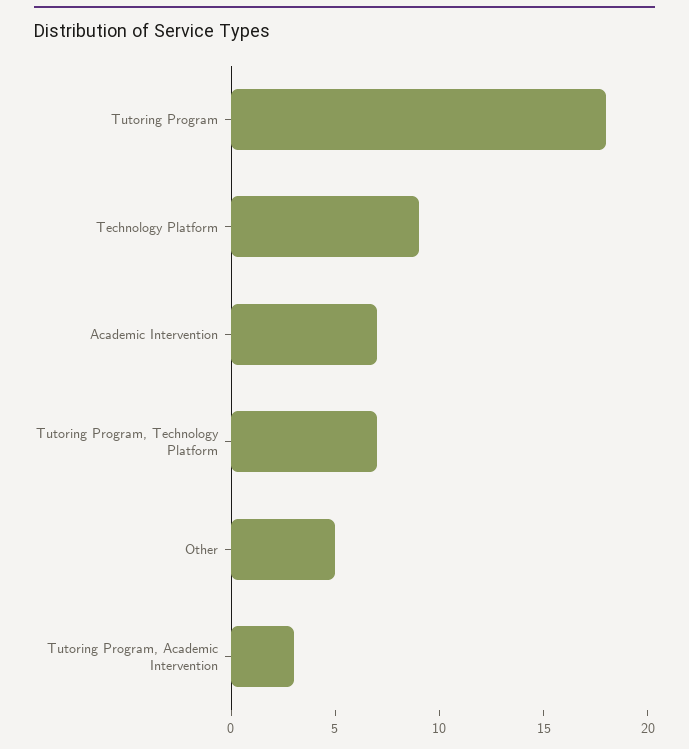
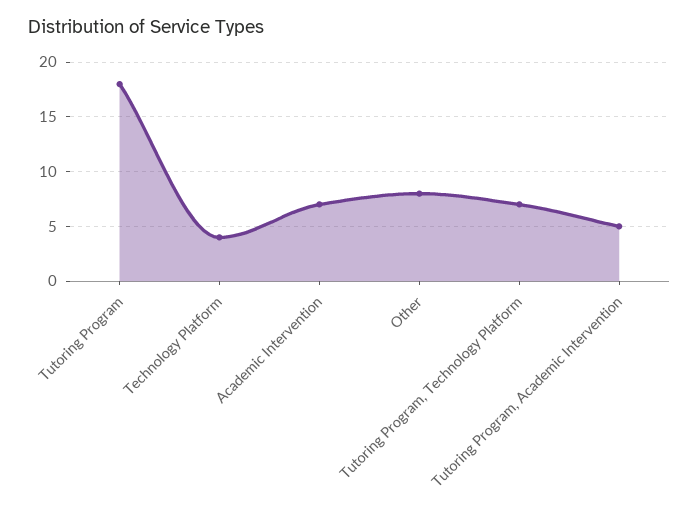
Technology Platform: 9 -> 4
Other: 5 -> 8
Tutoring Program, Academic Intervention: 3 -> 5

